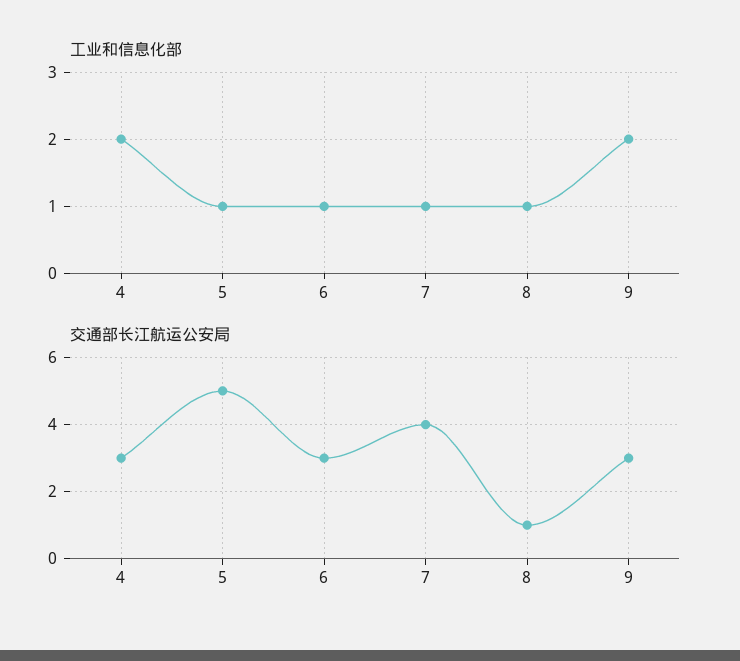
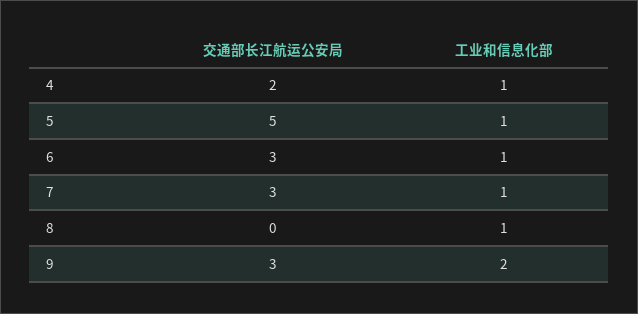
工业和信息化部, 4: 2 -> 1
交通部长江航运公安局, 4: 3 -> 2
交通部长江航运公安局, 7: 4 -> 3
交通部长江航运公安局, 8: 1 -> 0

